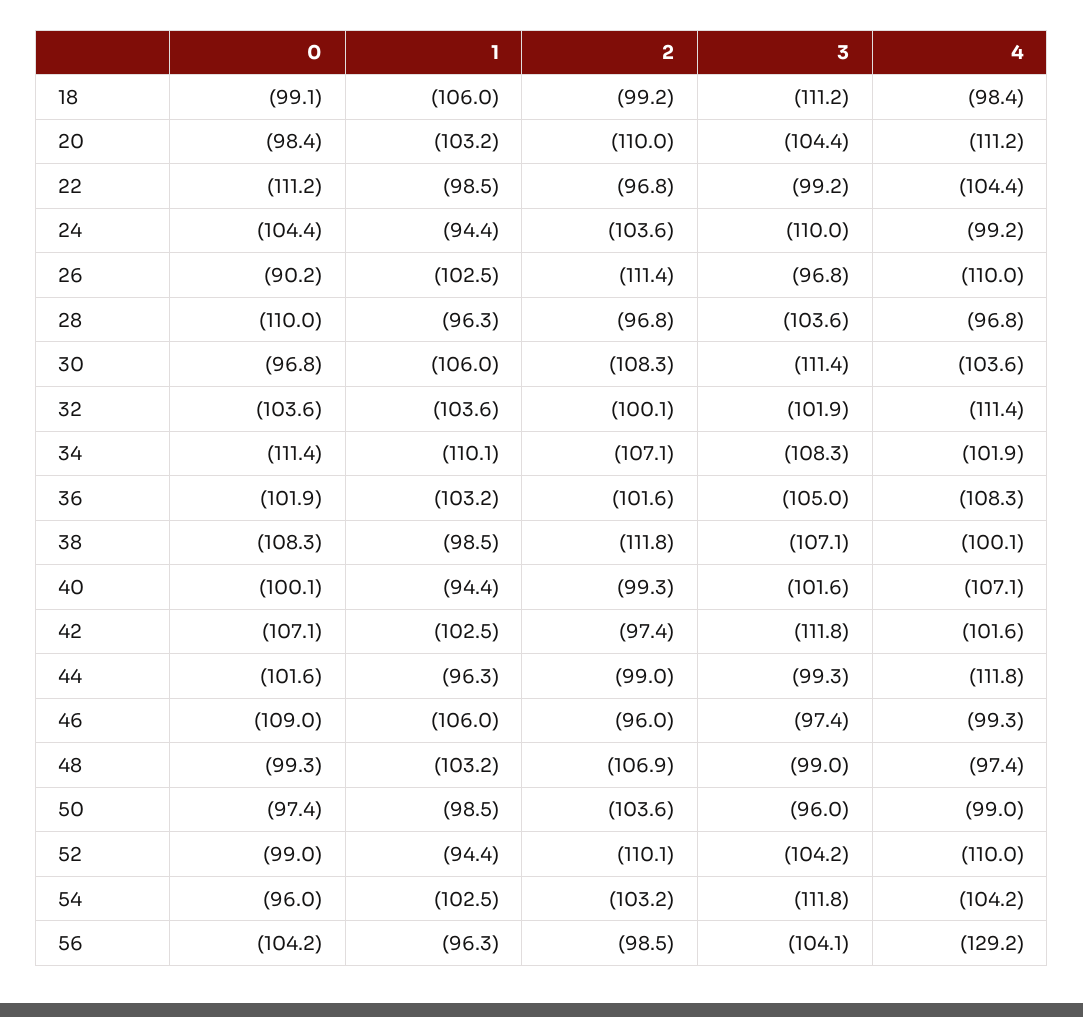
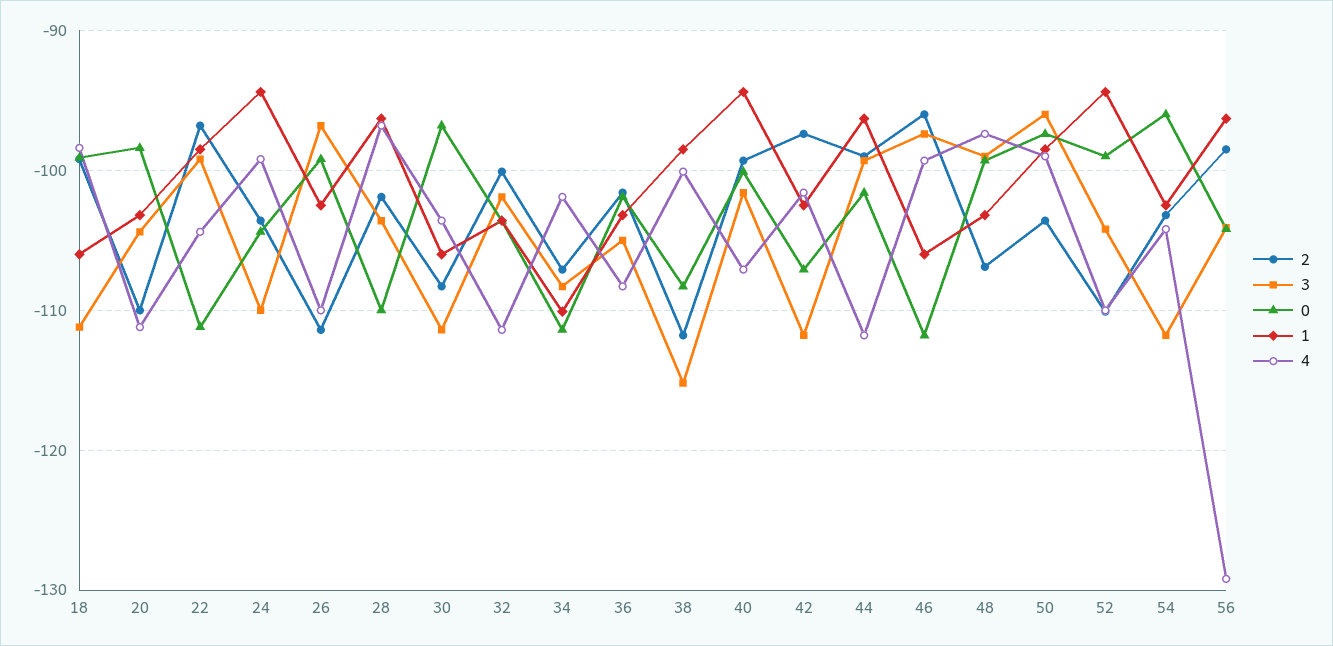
0, 26: -90.2 -> -99
2, 28: -96.8 -> -102
3, 38: -107.1 -> -115
0, 46: -109 -> -112

